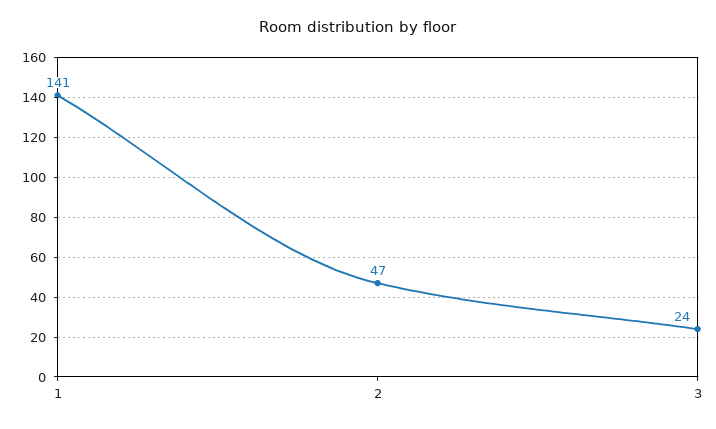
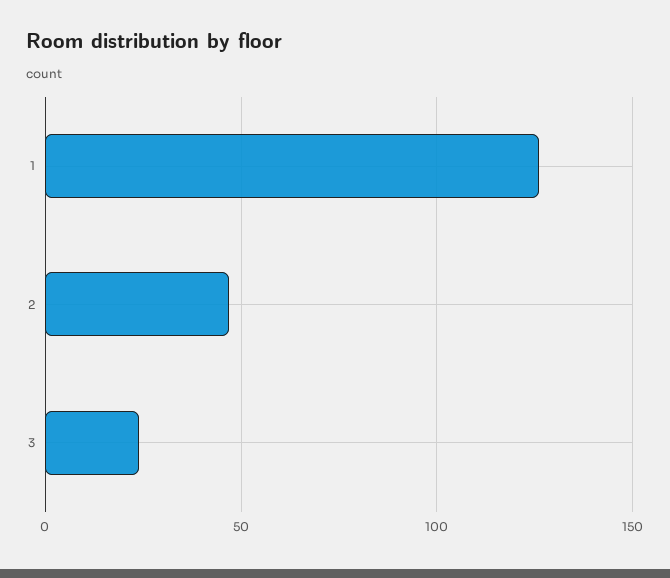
1: 141 -> 125

